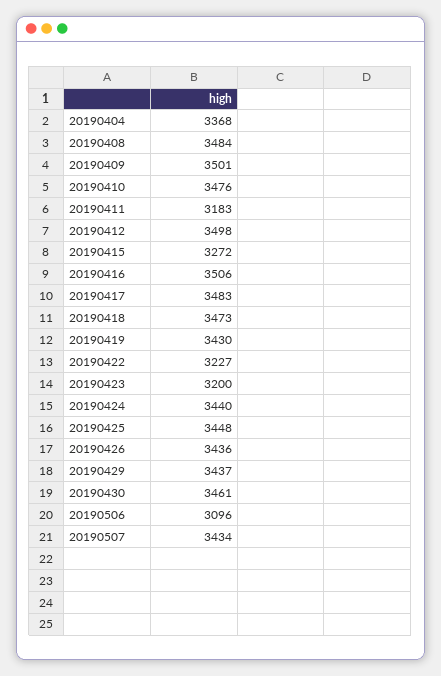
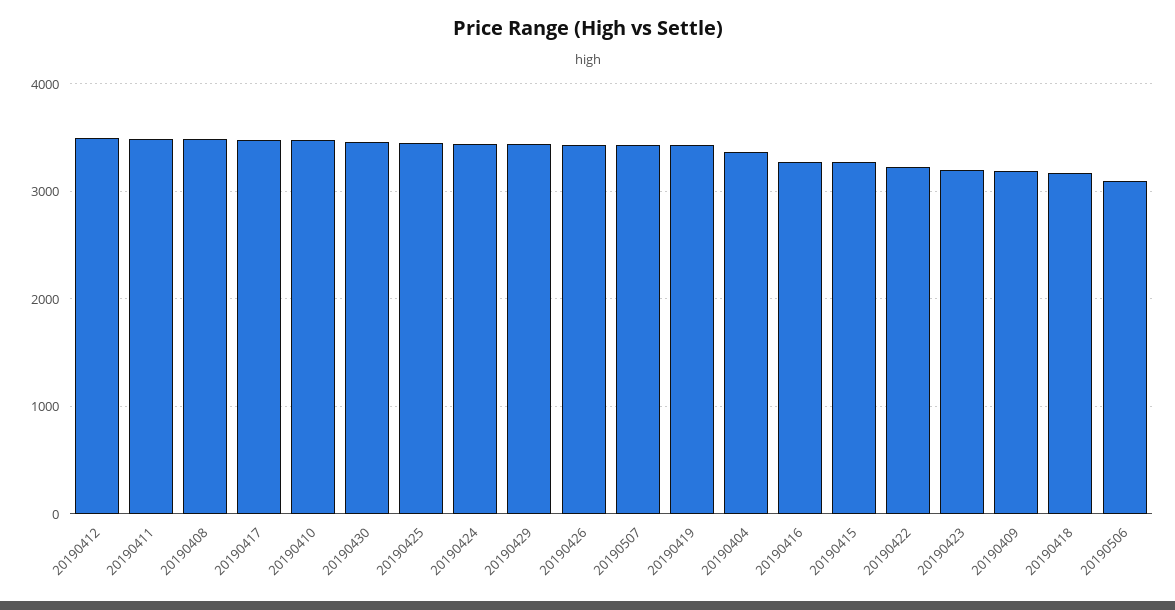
20190409: 3501 -> 3200
20190411: 3183 -> 3500
20190416: 3506 -> 3300
20190418: 3473 -> 3200

